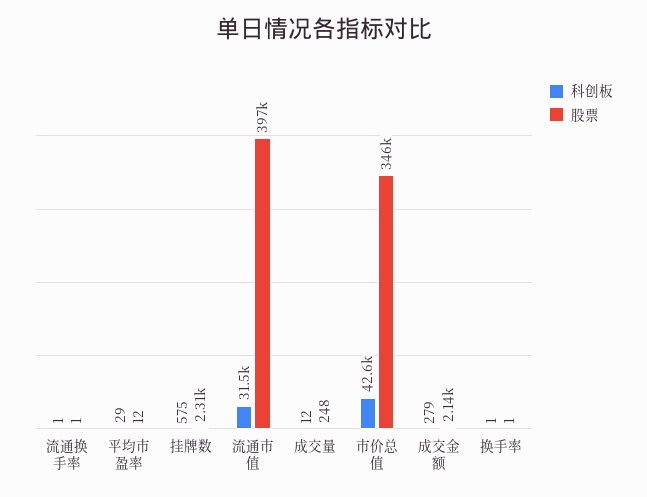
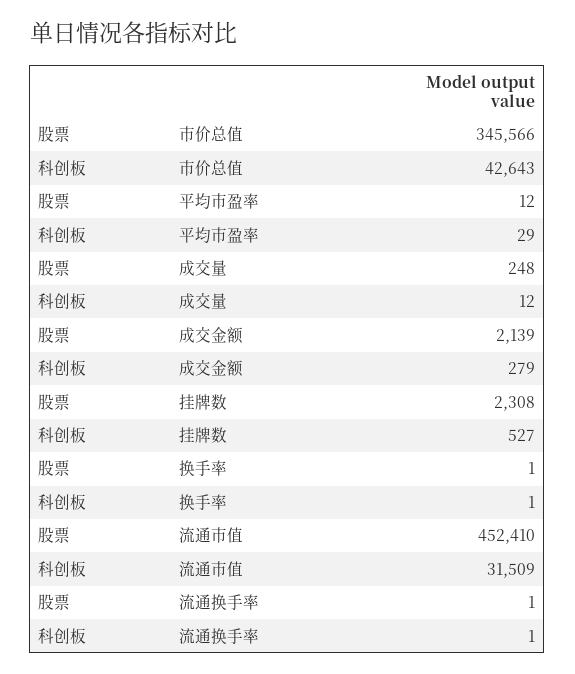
科创板, 挂牌数: 575 -> 527
股票, 流通市值: 397000 -> 452410

